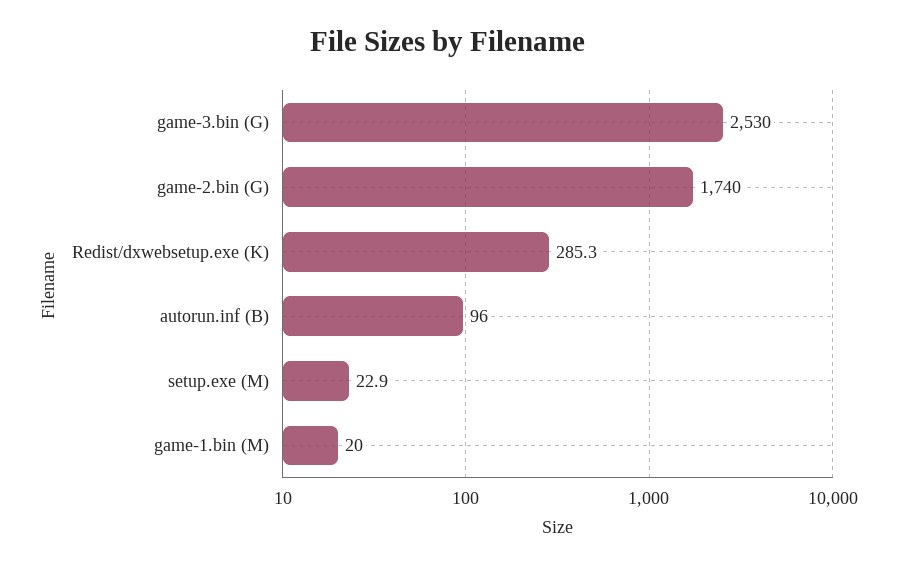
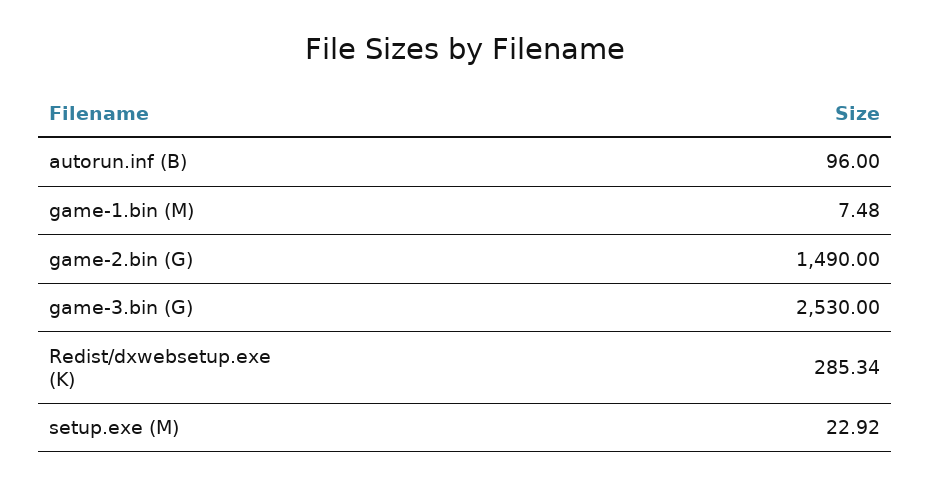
game-2.bin (G): 1740 -> 1490
game-1.bin (M): 20 -> 7.48

